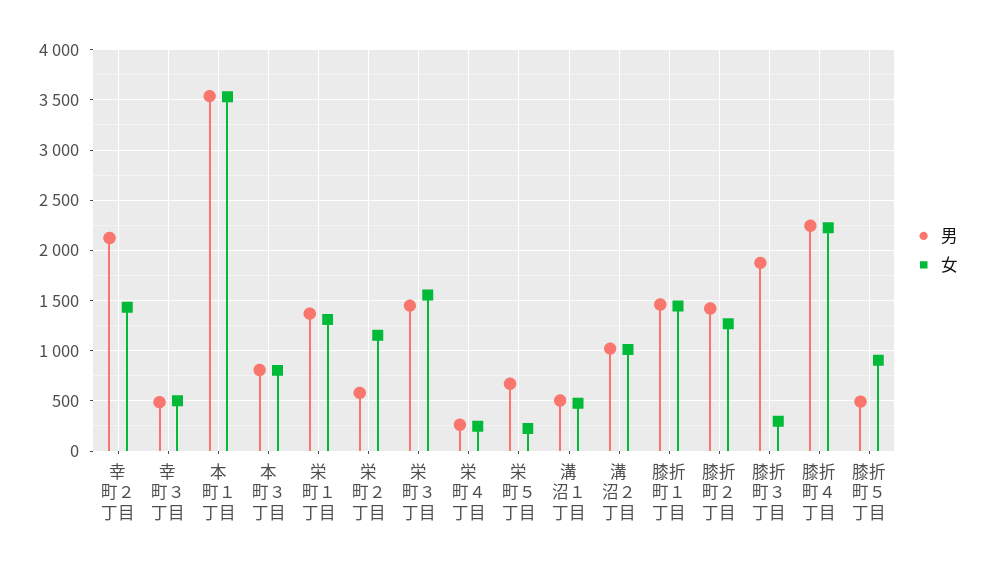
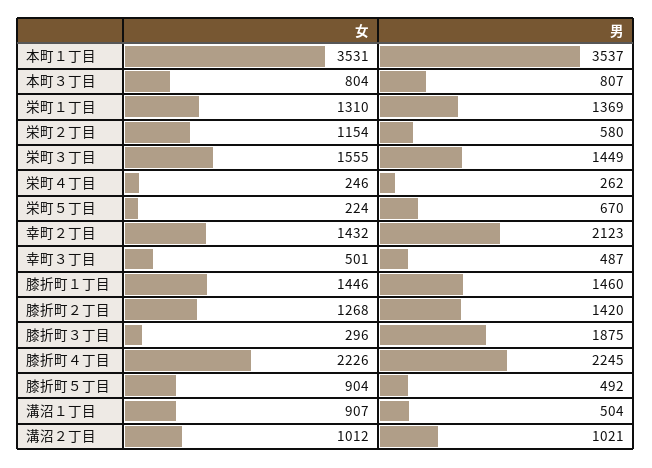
女, 溝沼１丁目: 500 -> 907

